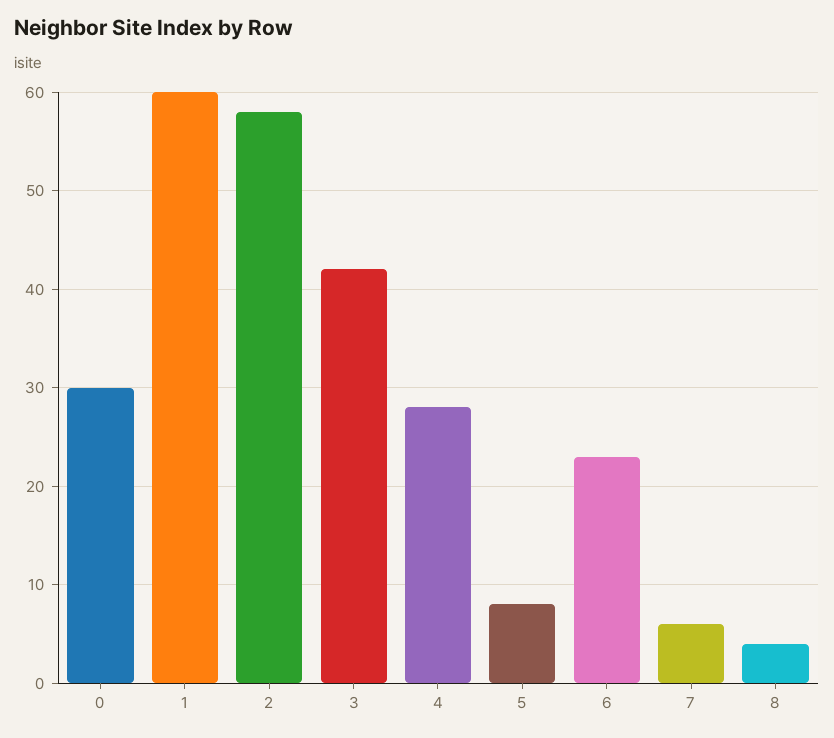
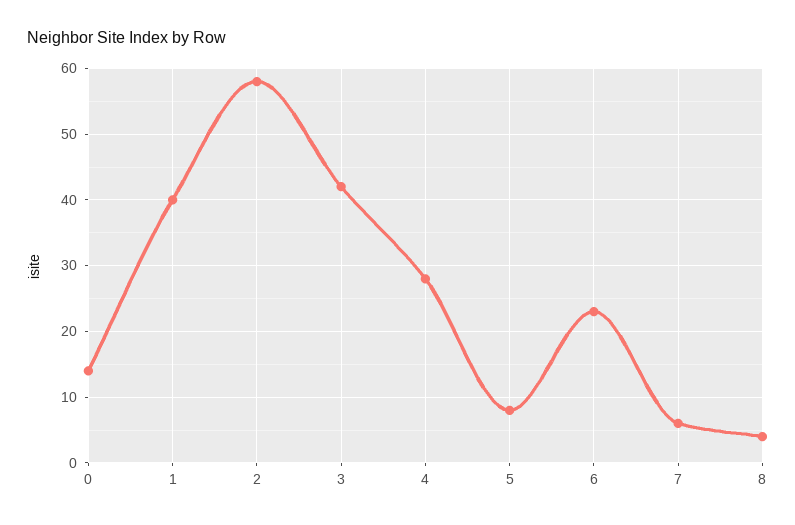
0: 30 -> 14
1: 60 -> 40

